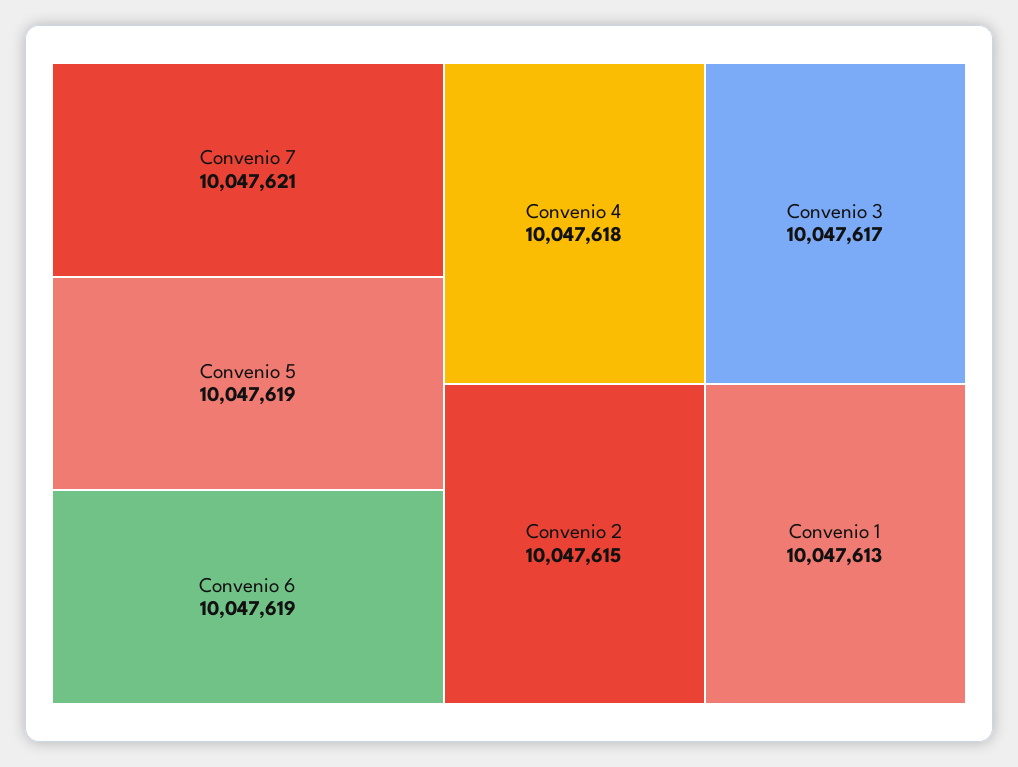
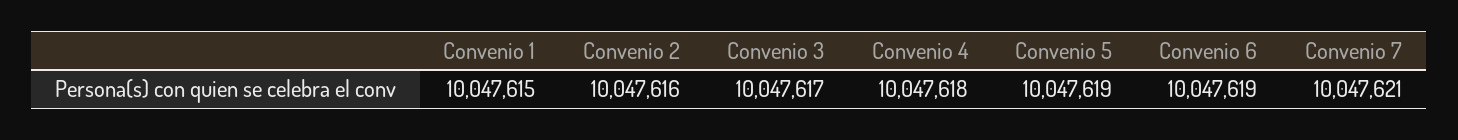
Convenio 2: 10047615 -> 10047616
Convenio 1: 10047613 -> 10047615

